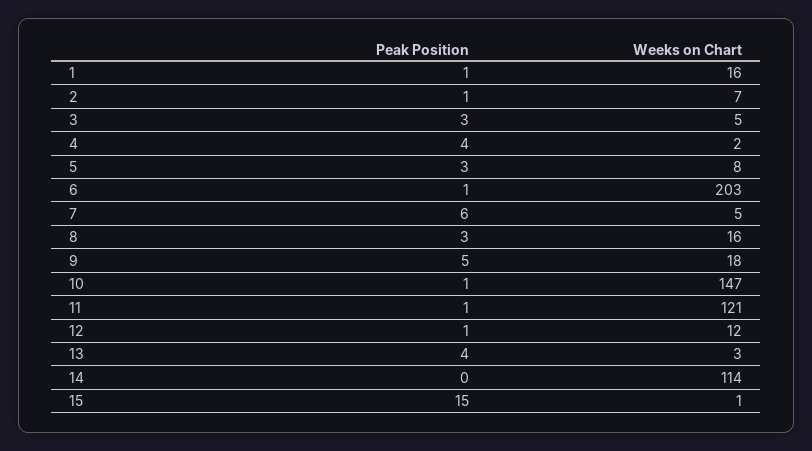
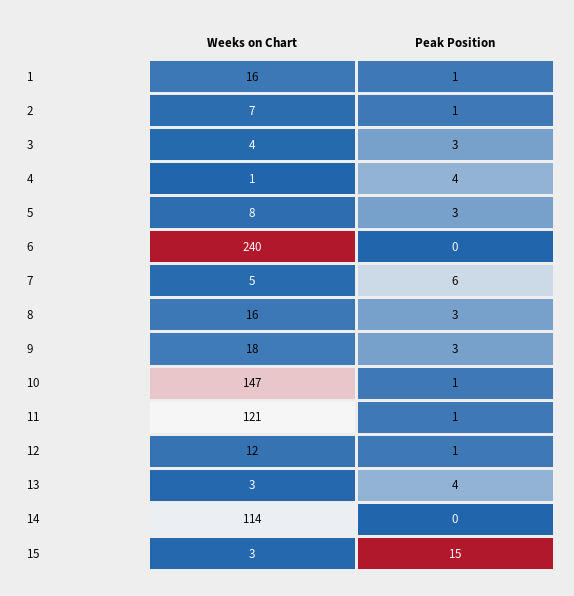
Weeks on Chart, 3: 5 -> 4
Weeks on Chart, 4: 2 -> 1
Peak Position, 6: 1 -> 0
Weeks on Chart, 6: 203 -> 240
Peak Position, 9: 5 -> 3
Weeks on Chart, 15: 1 -> 3

